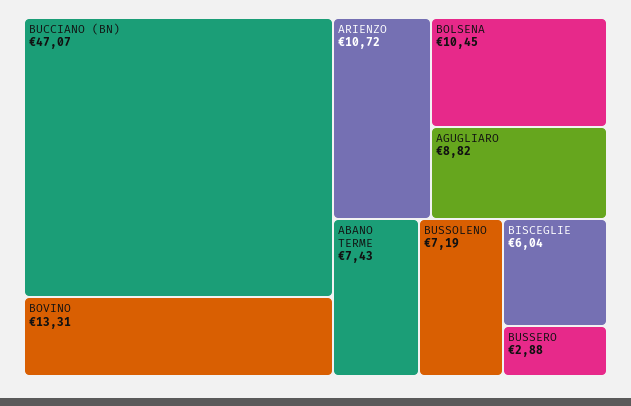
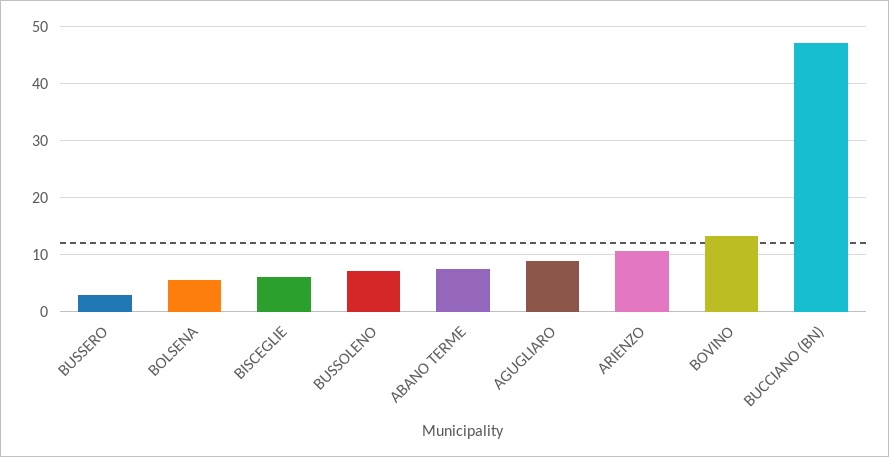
BOLSENA: 10.45 -> 6

